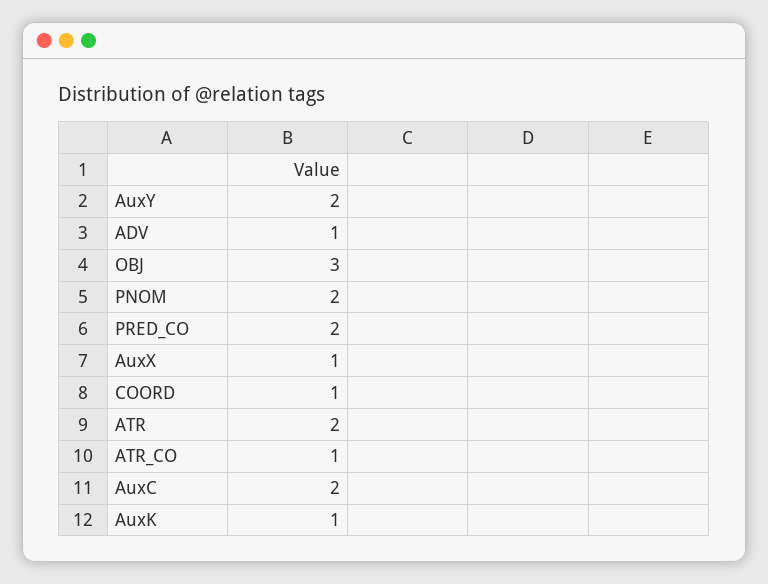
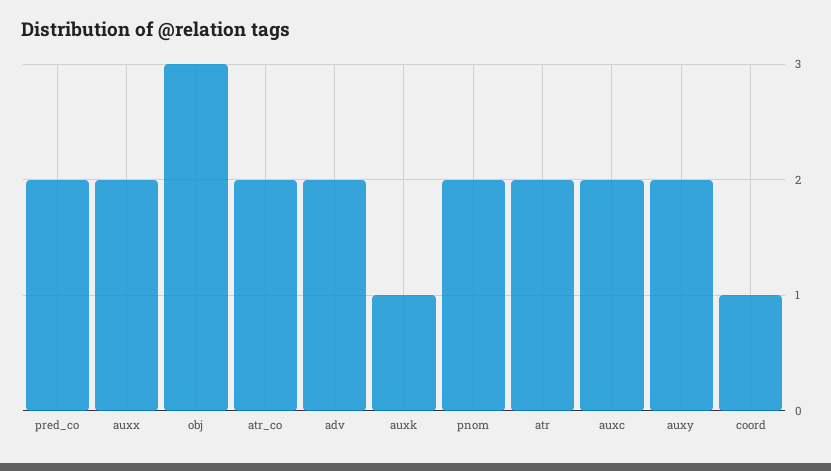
ADV: 1 -> 2
AuxX: 1 -> 2
ATR_CO: 1 -> 2

